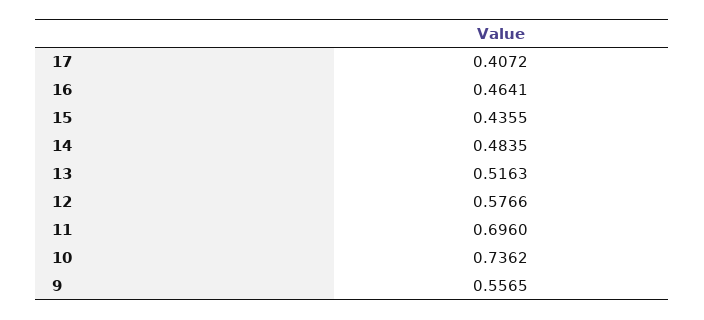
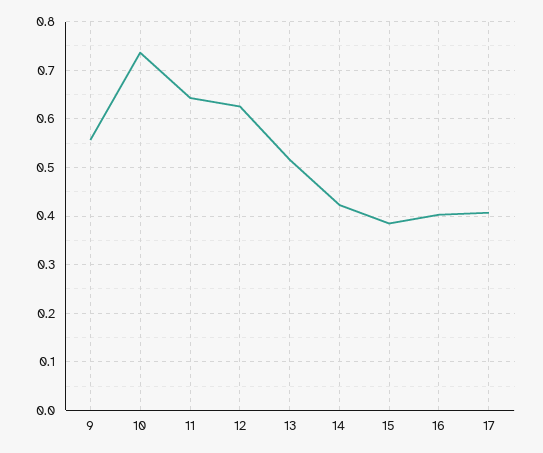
16: 0.4641 -> 0.4
15: 0.4355 -> 0.38
14: 0.4835 -> 0.42
12: 0.5766 -> 0.62
11: 0.696 -> 0.64

